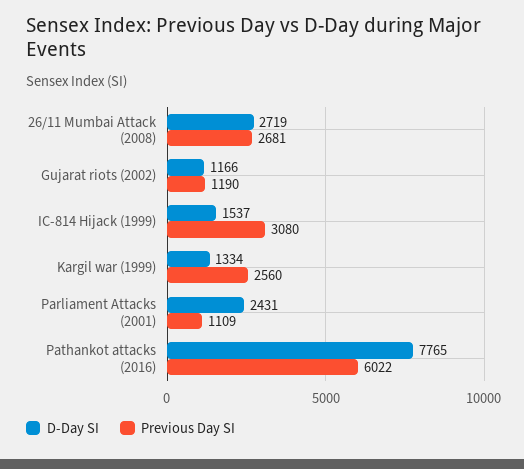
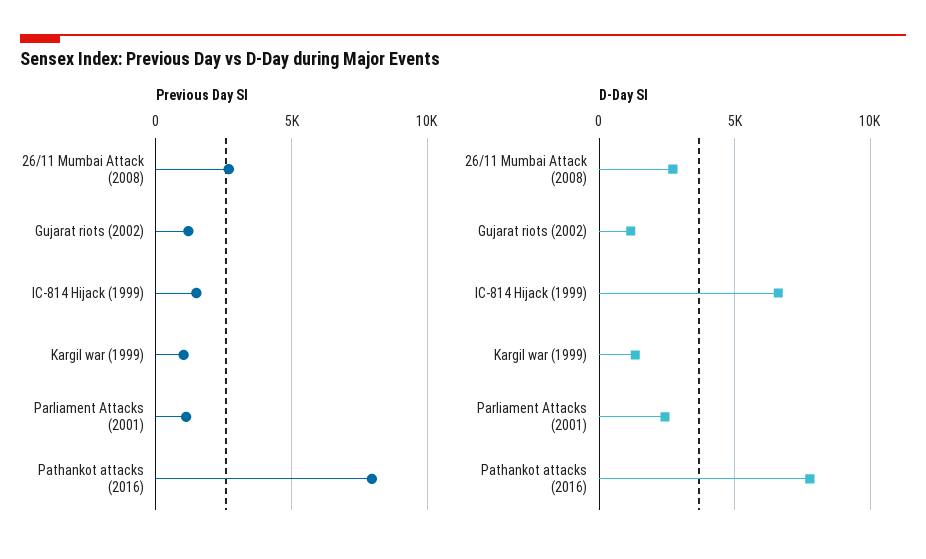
D-Day SI, IC-814 Hijack (1999): 1537 -> 6500
Previous Day SI, IC-814 Hijack (1999): 3080 -> 1500
Previous Day SI, Kargil war (1999): 2560 -> 1000
Previous Day SI, Pathankot attacks (2016): 6022 -> 8000

